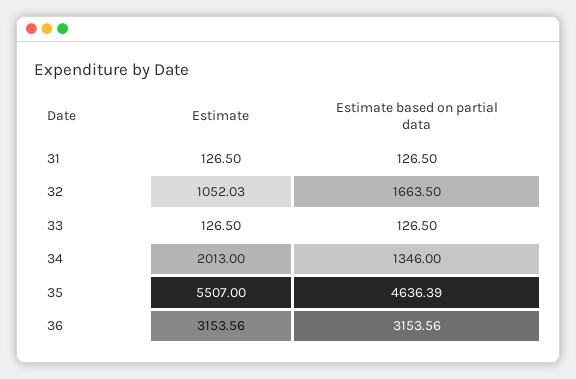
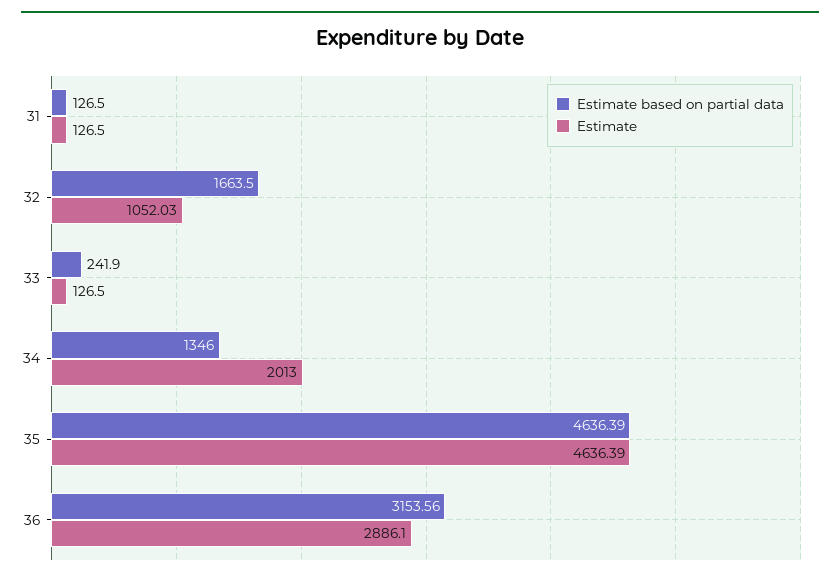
Estimate based on partial data, 33: 126.5 -> 241.9
Estimate, 35: 5507 -> 4636.39
Estimate, 36: 3153.56 -> 2886.1

